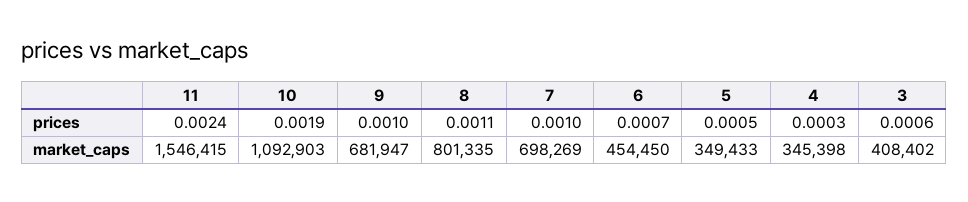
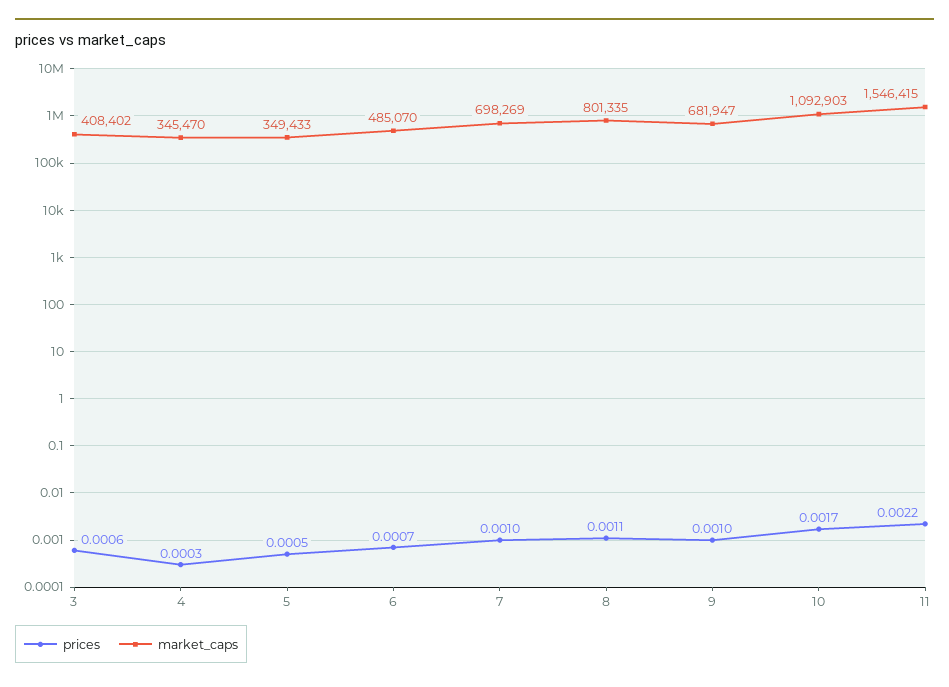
prices, 11: 0.0024 -> 0.0022
prices, 10: 0.0019 -> 0.0017
market_caps, 6: 454450 -> 485070
market_caps, 4: 345398 -> 345470

